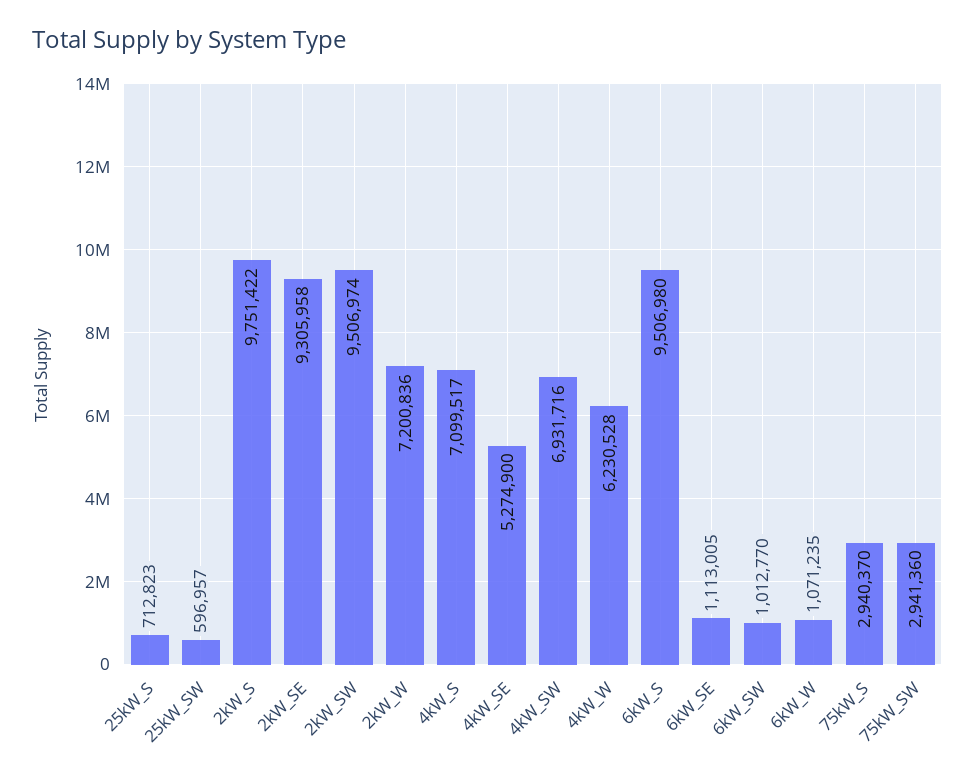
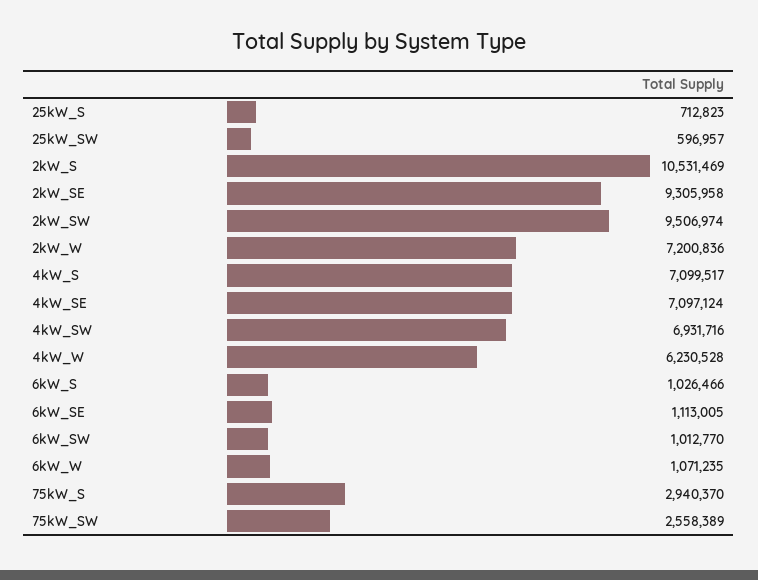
2kW_S: 9751422 -> 10531469
4kW_SE: 5274900 -> 7097124
6kW_S: 9506980 -> 1026466
75kW_SW: 2941360 -> 2558389

